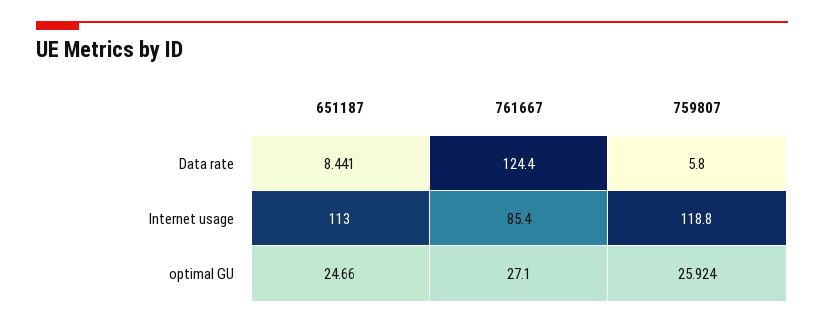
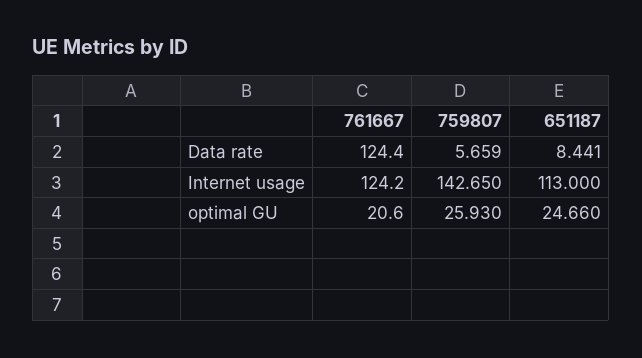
759807, Data rate: 5.8 -> 5.659
761667, Internet usage: 85.4 -> 124.2
759807, Internet usage: 118.8 -> 142.65
761667, optimal GU: 27.1 -> 20.6
759807, optimal GU: 25.924 -> 25.93

